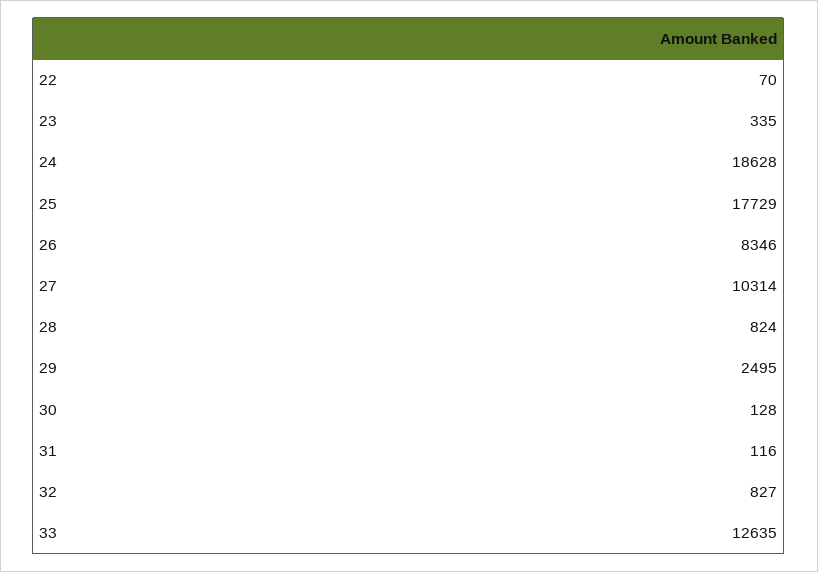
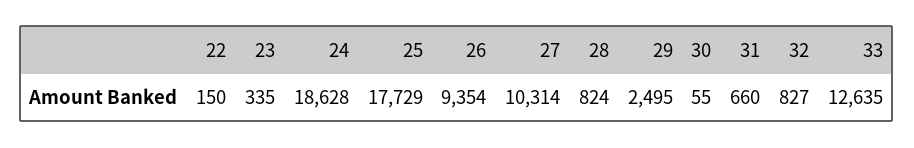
22: 70 -> 150
26: 8346 -> 9354
30: 128 -> 55
31: 116 -> 660

